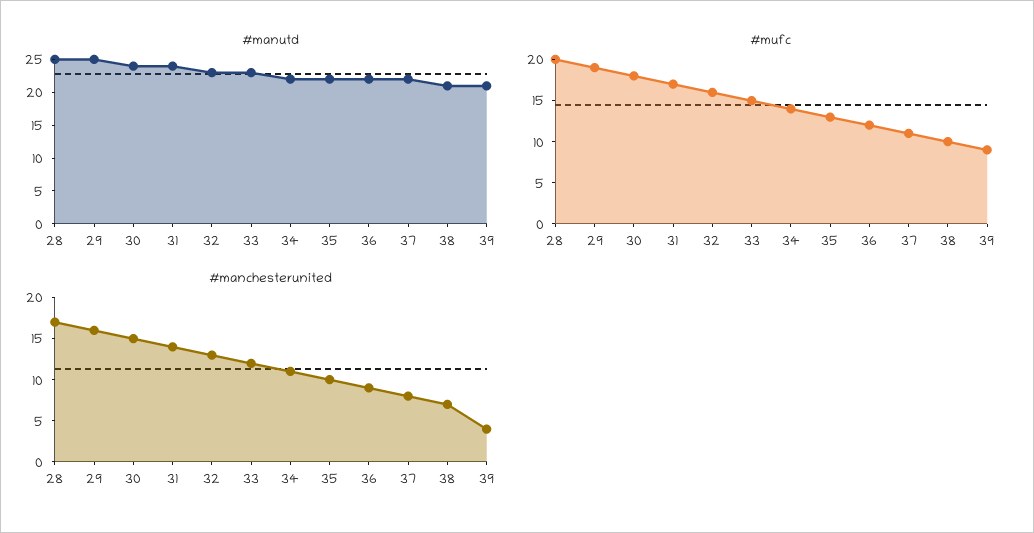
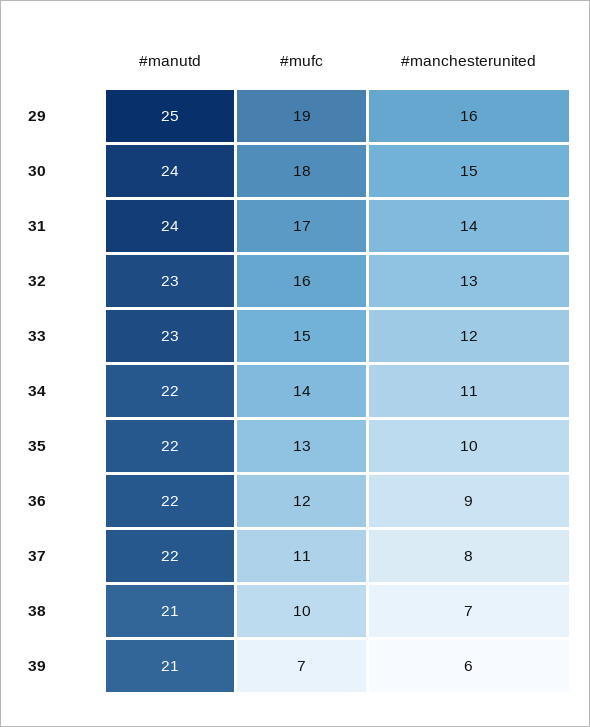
#manutd, 28: 25 -> none
#mufc, 28: 20 -> none
#mufc, 39: 9 -> 7
#manchesterunited, 28: 17 -> none
#manchesterunited, 39: 4 -> 6

